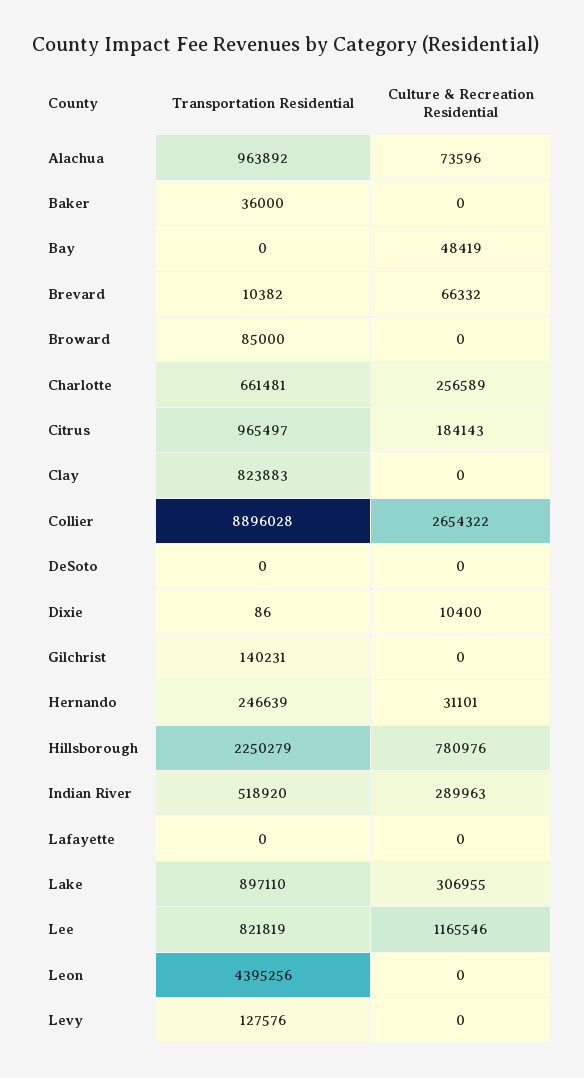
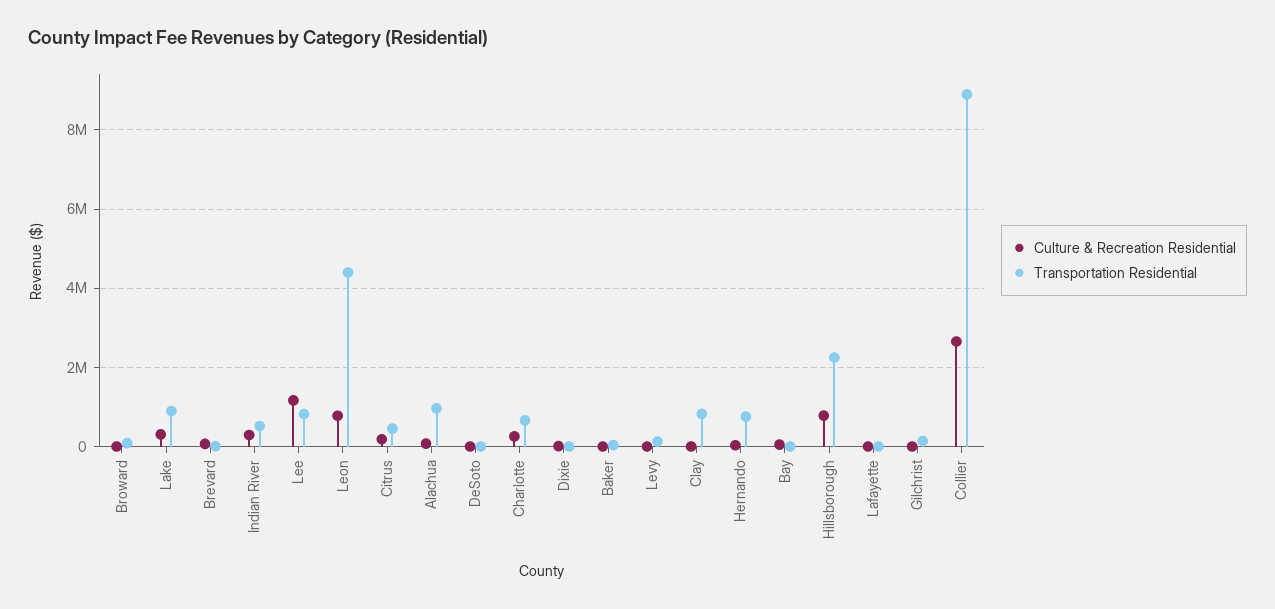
Transportation Residential, Citrus: 965497 -> 400000
Transportation Residential, Hernando: 246639 -> 800000
Culture & Recreation Residential, Leon: 0 -> 800000

